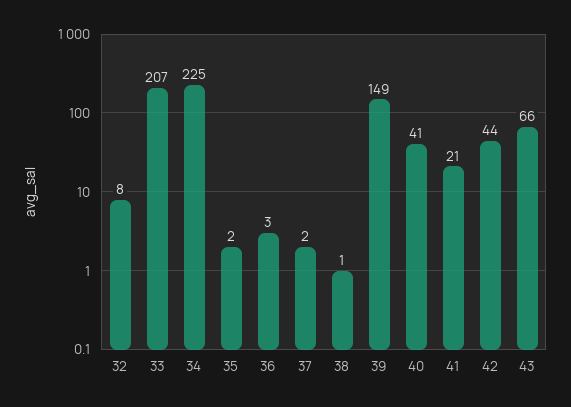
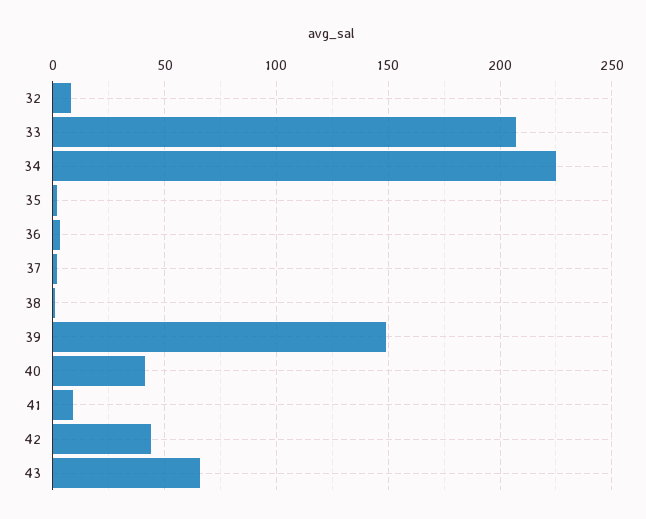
41: 21 -> 10

